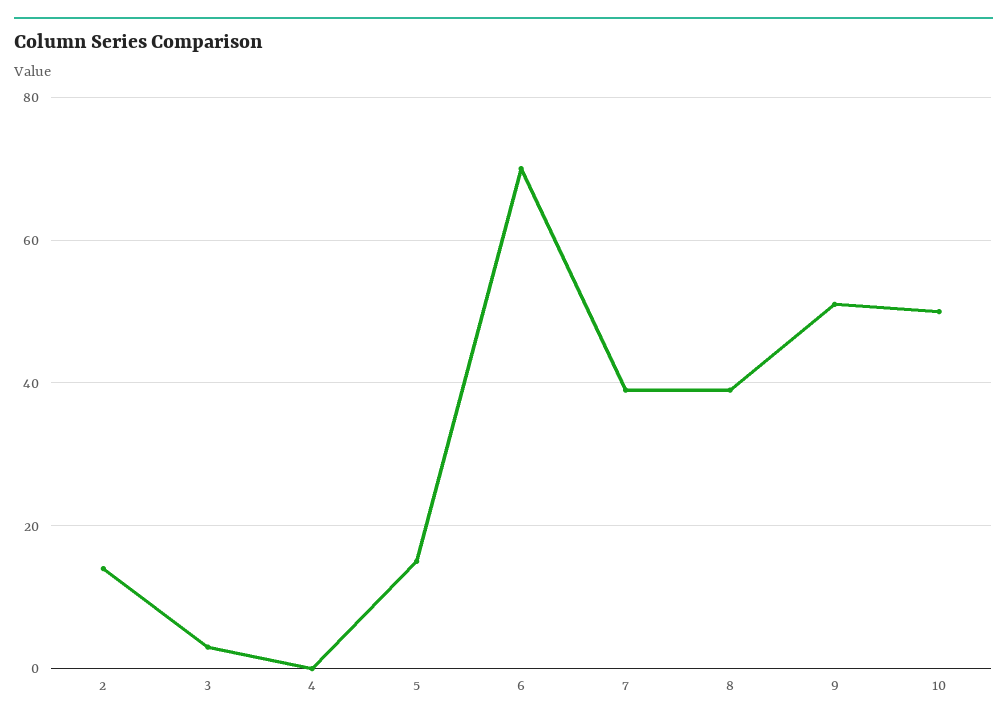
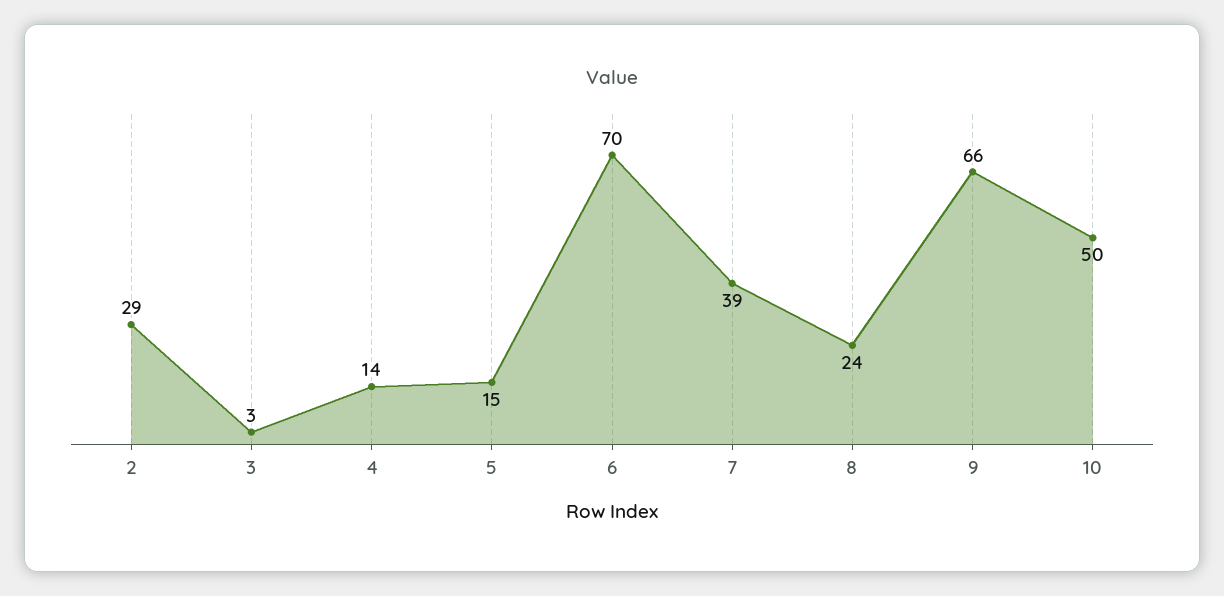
2: 15 -> 29
4: 0 -> 14
8: 40 -> 24
9: 50 -> 66

